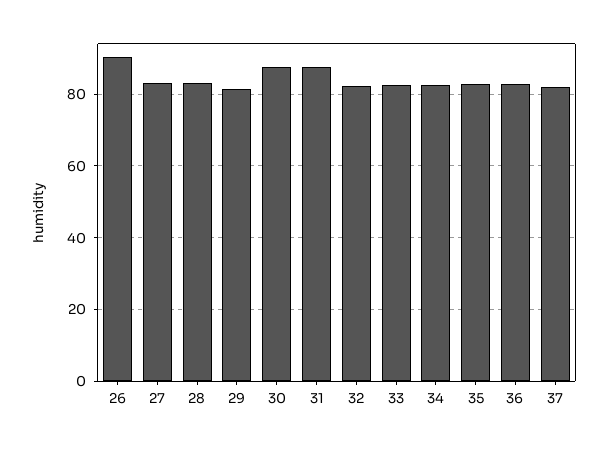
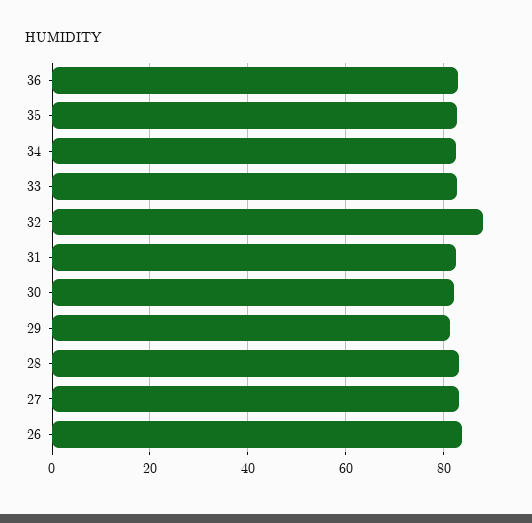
26: 90 -> 84
30: 88 -> 82
31: 88 -> 82
32: 82 -> 88
37: 82 -> none

